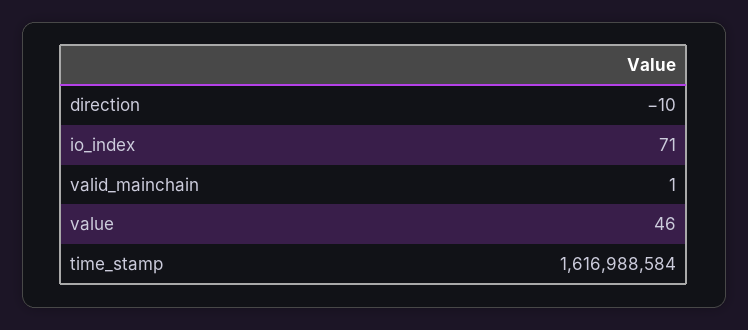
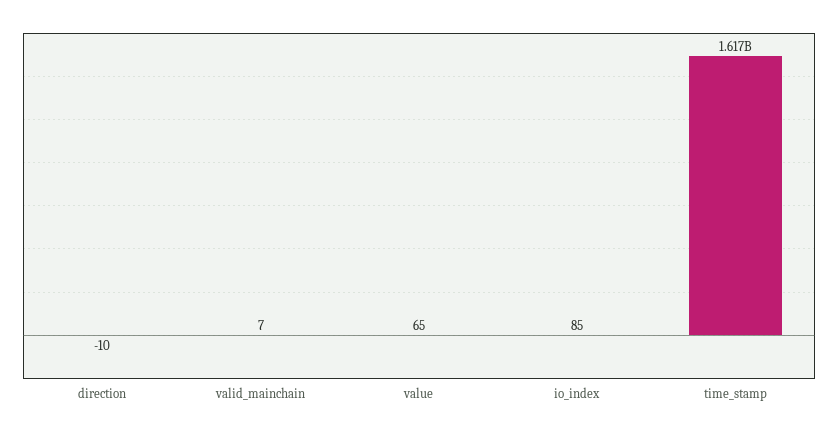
io_index: 71 -> 85
valid_mainchain: 1 -> 7
value: 46 -> 65

